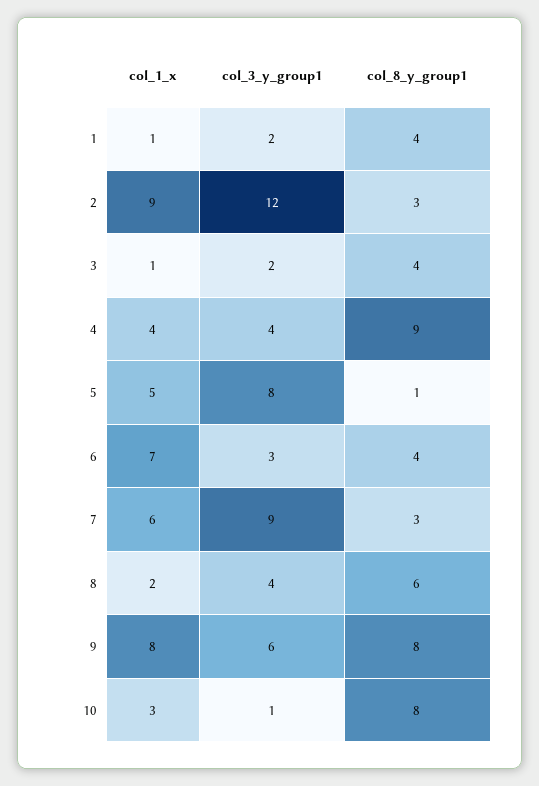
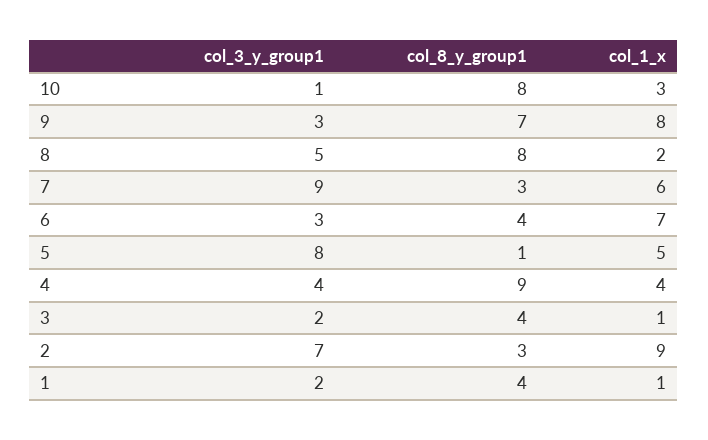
col_3_y_group1, 2: 12 -> 7
col_3_y_group1, 8: 4 -> 5
col_8_y_group1, 8: 6 -> 8
col_3_y_group1, 9: 6 -> 3
col_8_y_group1, 9: 8 -> 7

